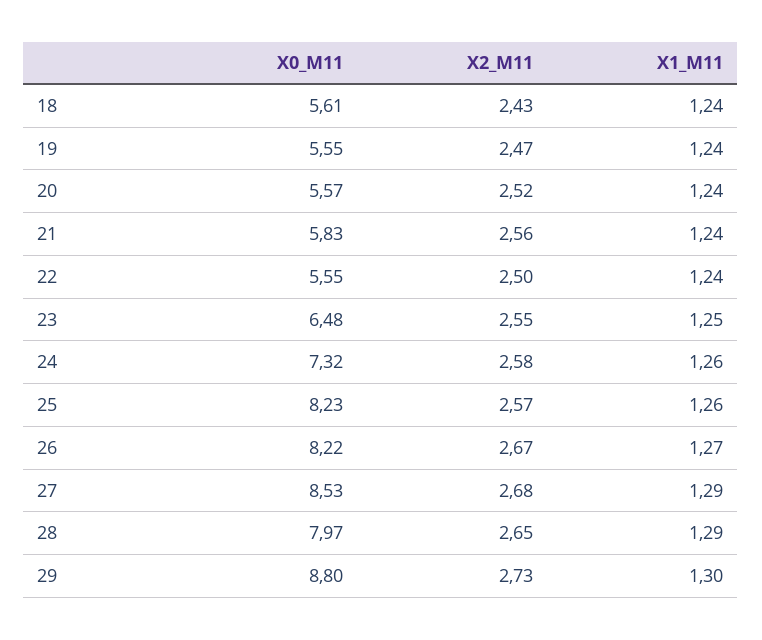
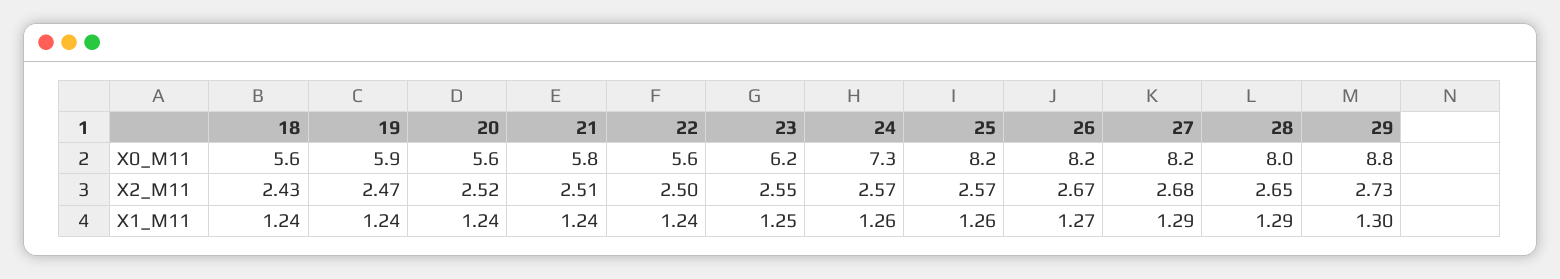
X0_M11, 19: 5.55 -> 5.9
X2_M11, 21: 2.56 -> 2.51
X0_M11, 23: 6.48 -> 6.2
X2_M11, 24: 2.58 -> 2.57
X0_M11, 27: 8.53 -> 8.2

